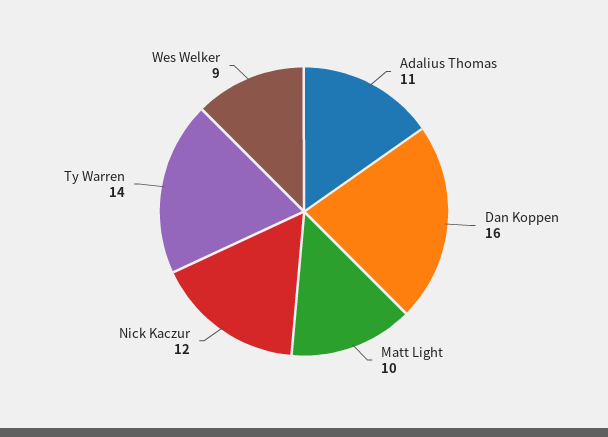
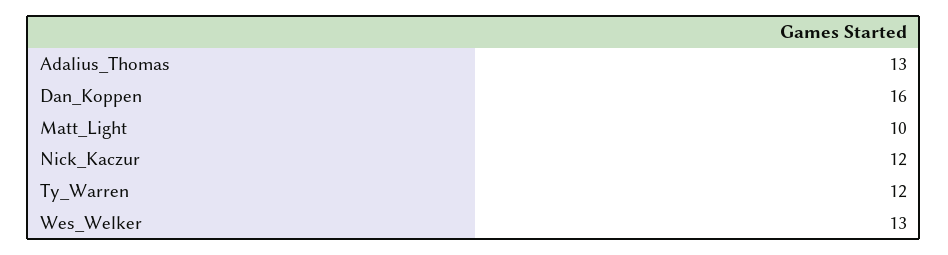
Adalius Thomas: 11 -> 13
Ty Warren: 14 -> 12
Wes Welker: 9 -> 13

